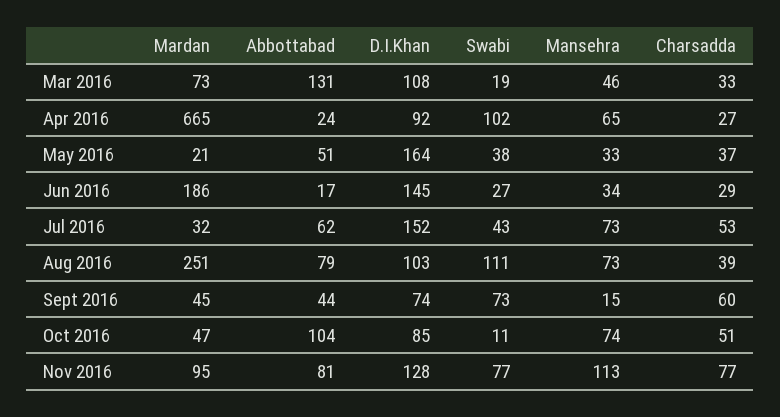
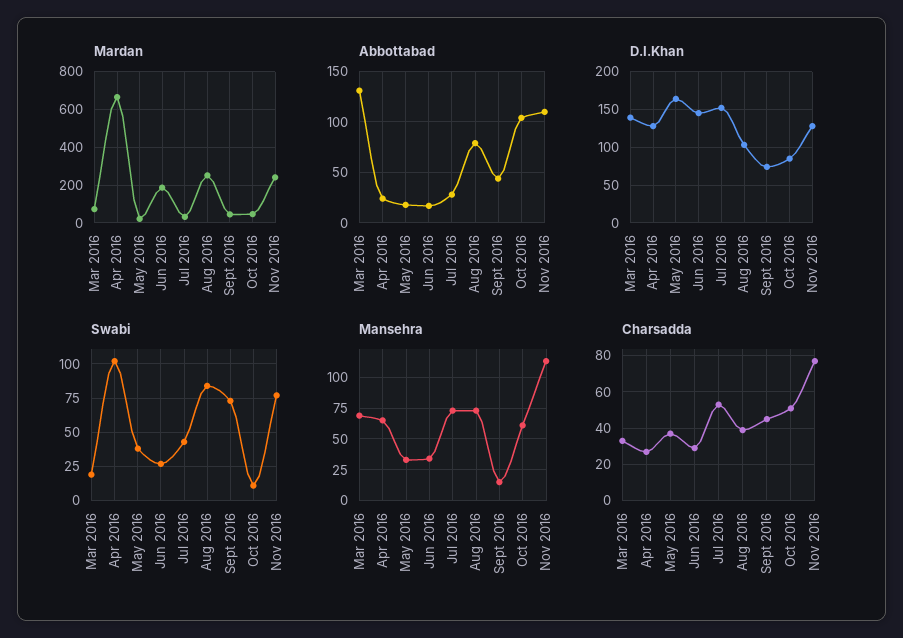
D.I.Khan, Mar 2016: 108 -> 140
Mansehra, Mar 2016: 46 -> 70
D.I.Khan, Apr 2016: 92 -> 130
Abbottabad, May 2016: 51 -> 20
Abbottabad, Jul 2016: 62 -> 30
Swabi, Aug 2016: 111 -> 85
Charsadda, Sept 2016: 60 -> 45
Mansehra, Oct 2016: 74 -> 60
Mardan, Nov 2016: 95 -> 250
Abbottabad, Nov 2016: 81 -> 110

